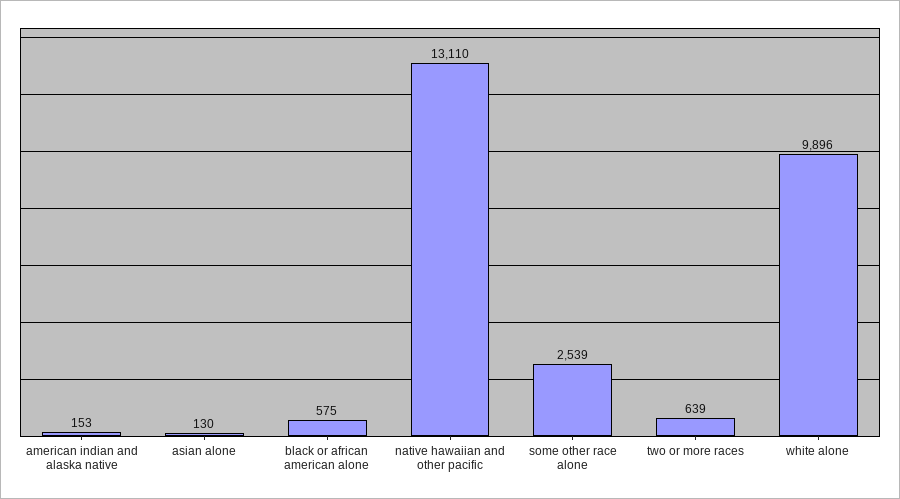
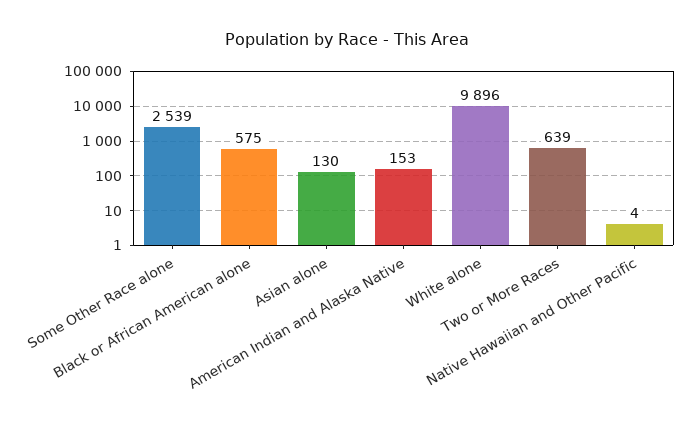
native hawaiian and other pacific: 13110 -> 4

